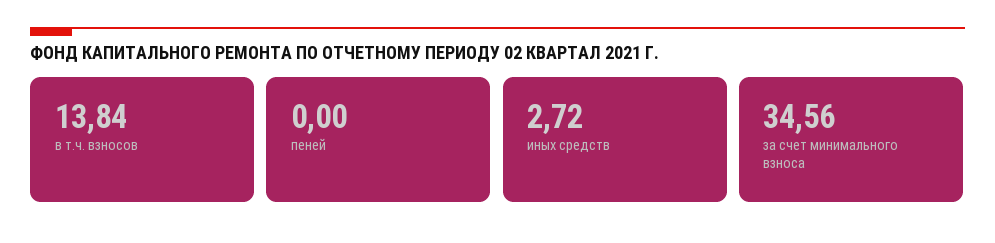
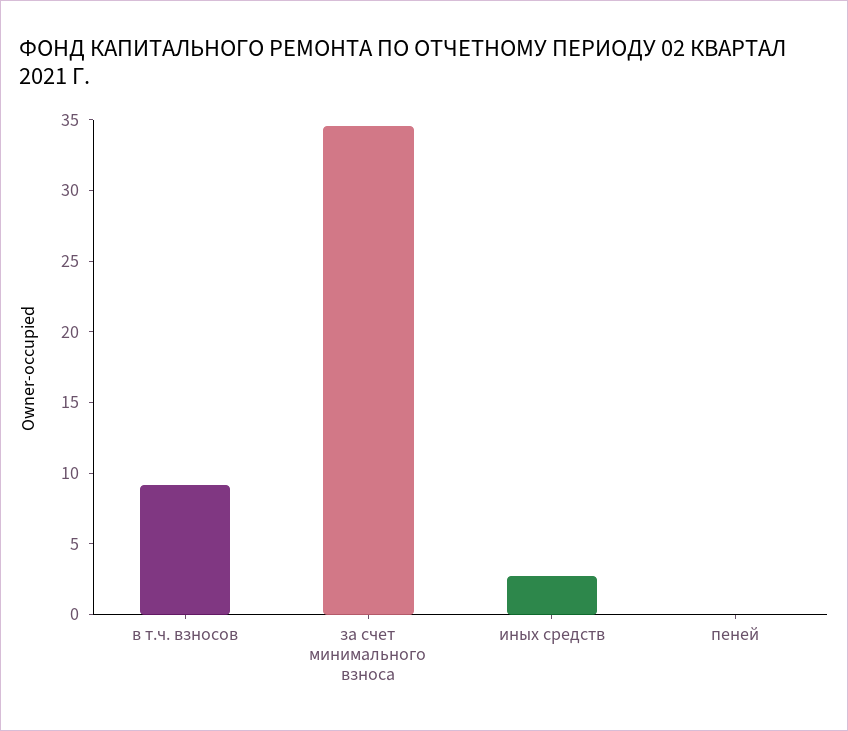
в т.ч. взносов: 13.84 -> 9

